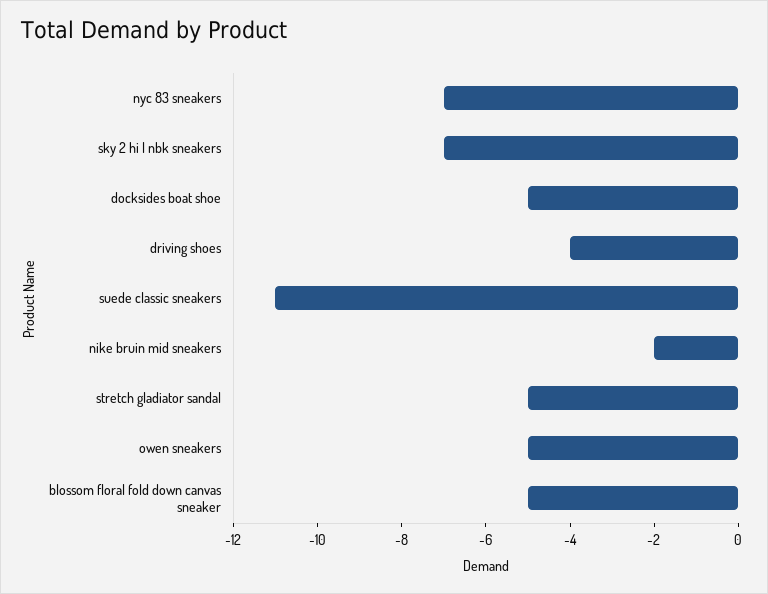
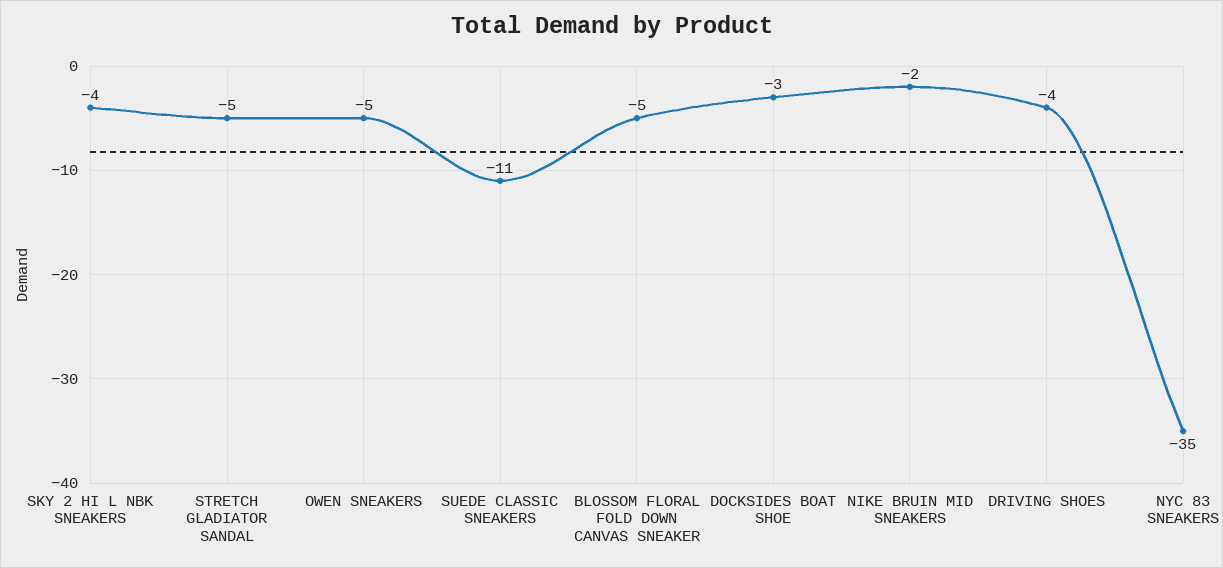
nyc 83 sneakers: -7 -> -35
sky 2 hi l nbk sneakers: -7 -> -4
docksides boat shoe: -5 -> -3

